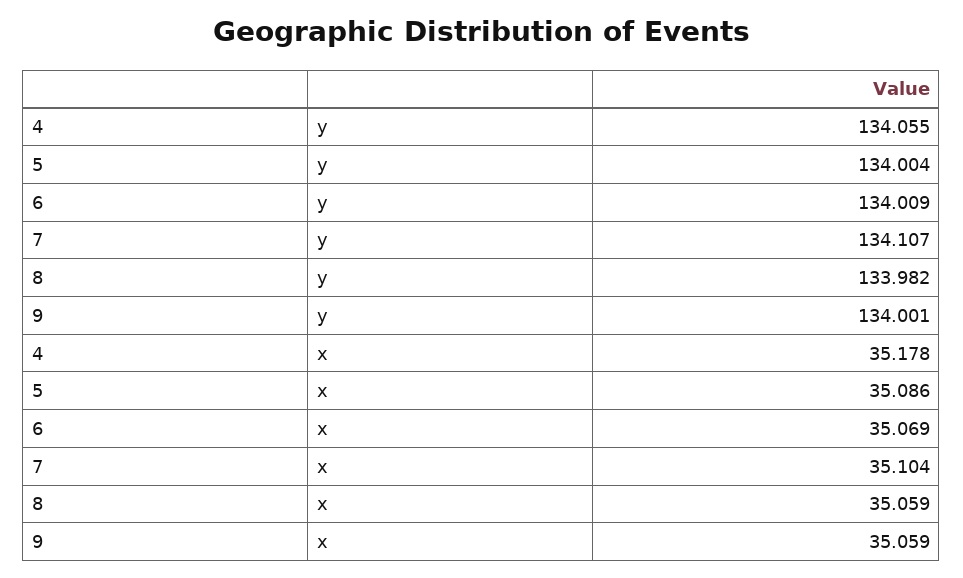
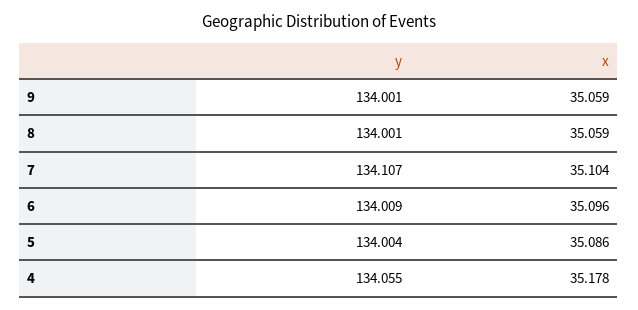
8, y: 133.982 -> 134.001
6, x: 35.069 -> 35.096

